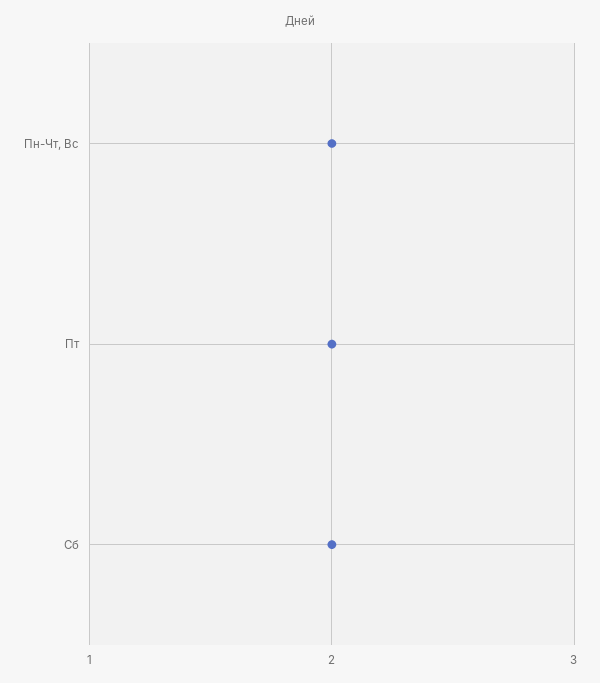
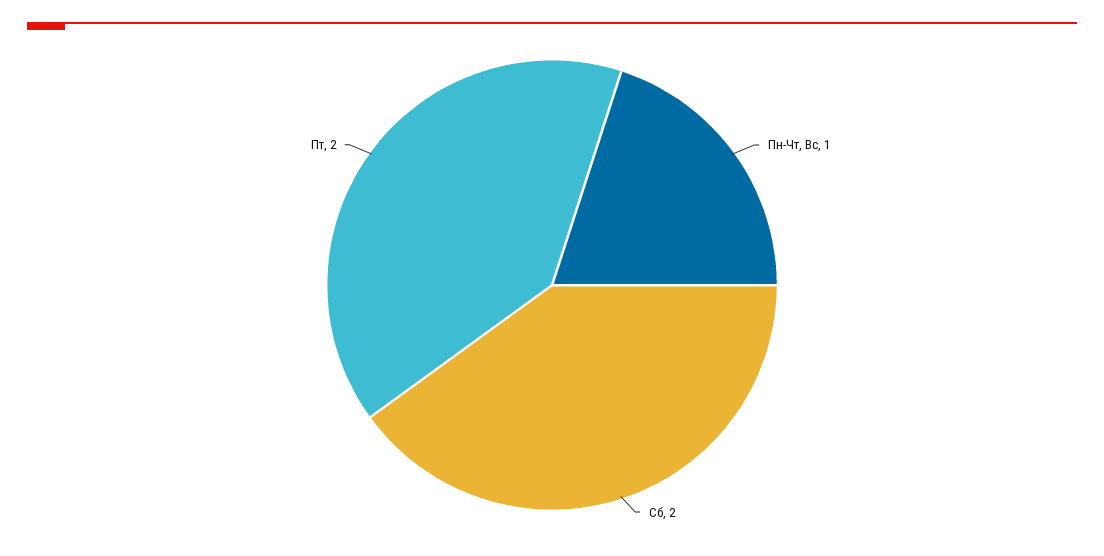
Пн-Чт, Вс: 2 -> 1

